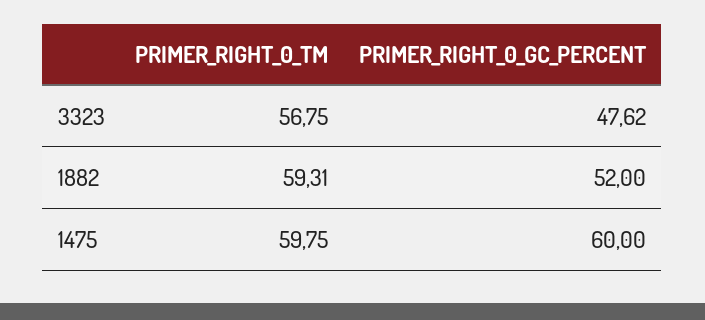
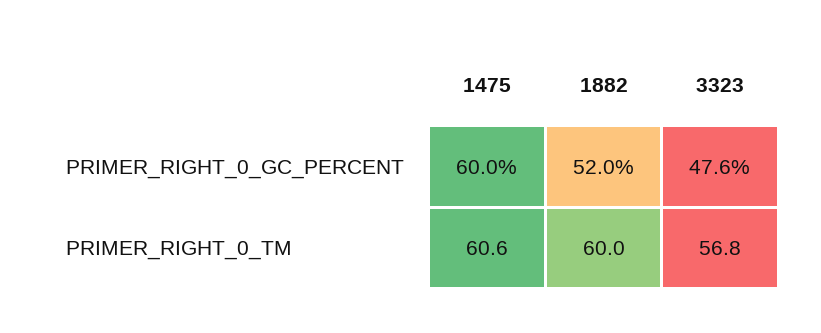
PRIMER_RIGHT_0_TM, 1882: 59.31 -> 60
PRIMER_RIGHT_0_TM, 1475: 59.75 -> 60.6

